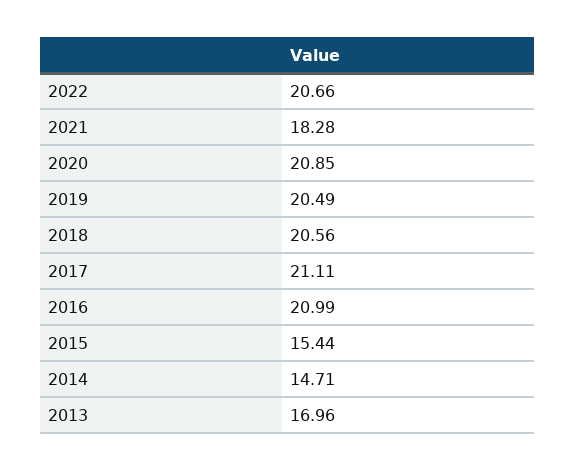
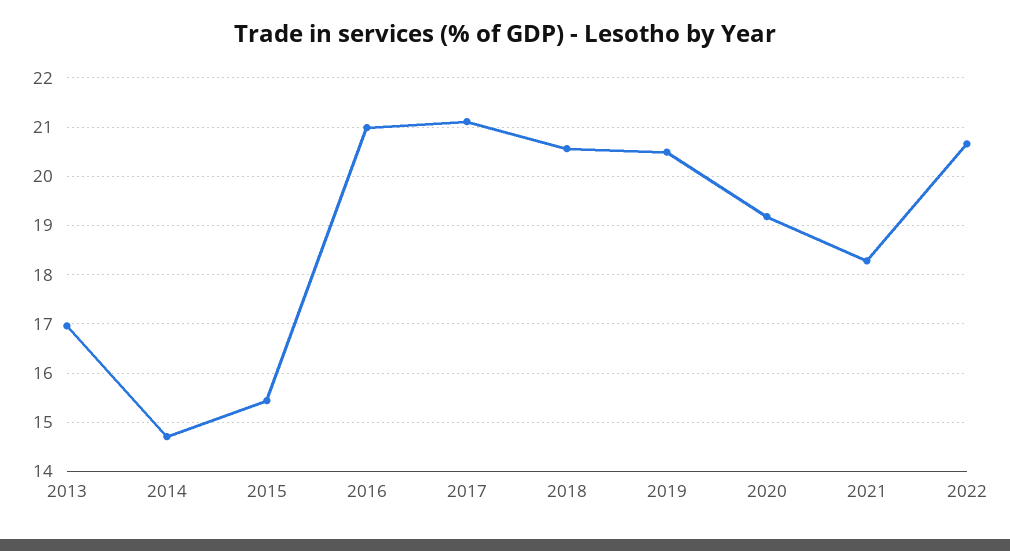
2020: 20.85 -> 19.2

